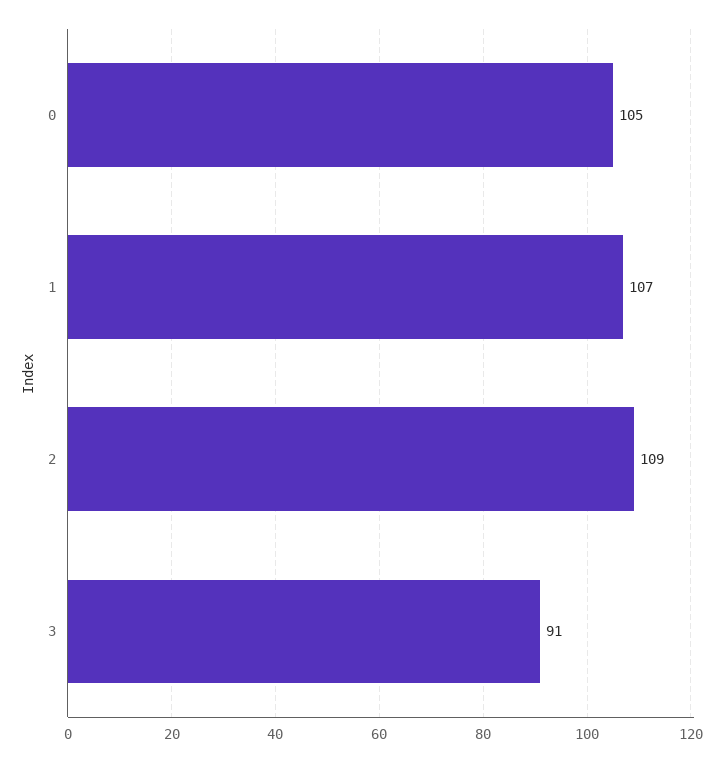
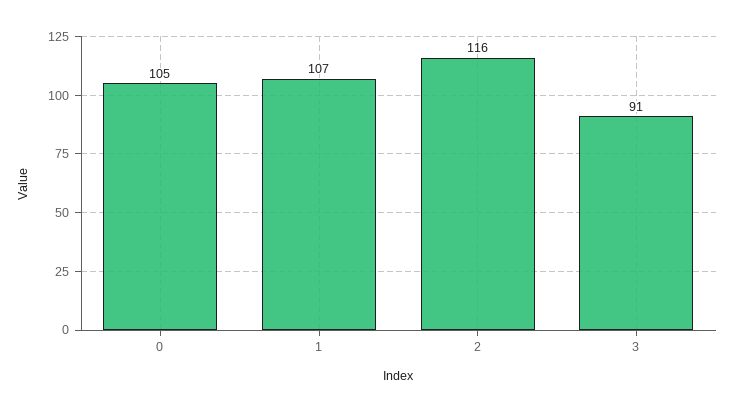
2: 109 -> 116

